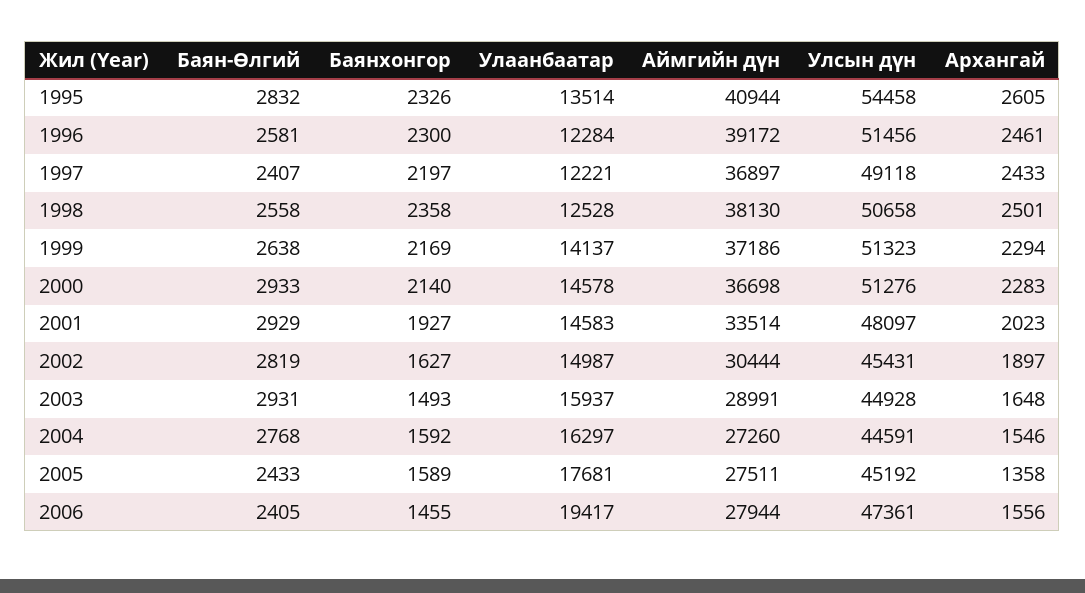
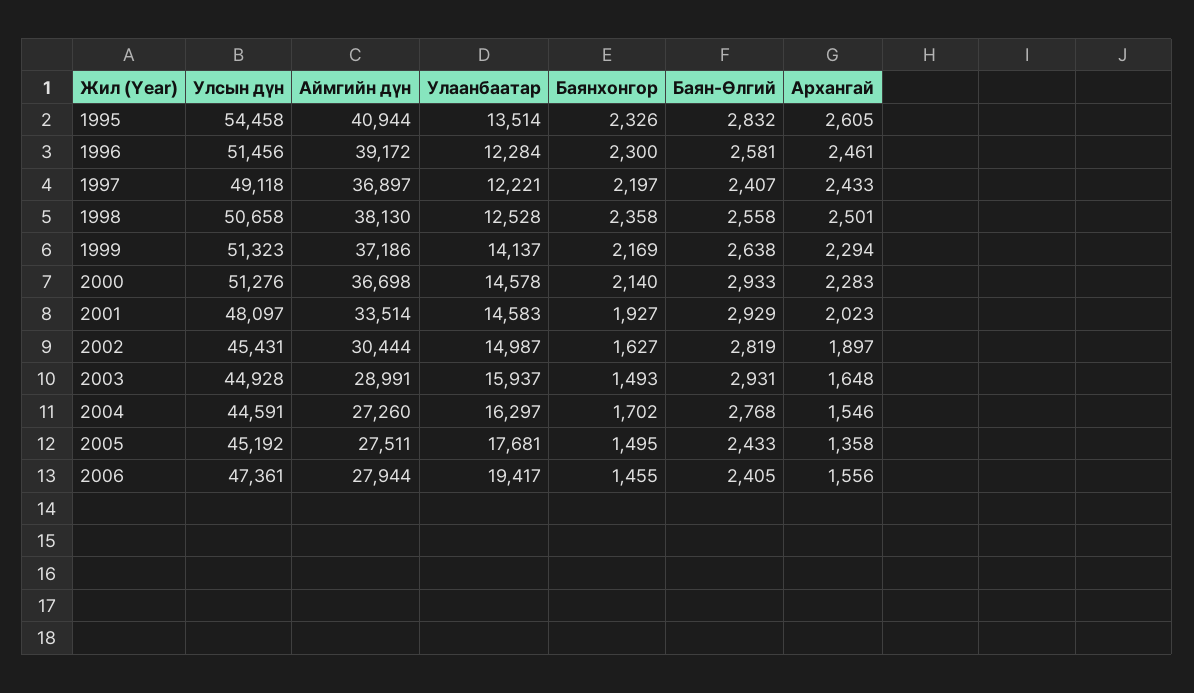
Баянхонгор, 2004: 1592 -> 1702
Баянхонгор, 2005: 1589 -> 1495

